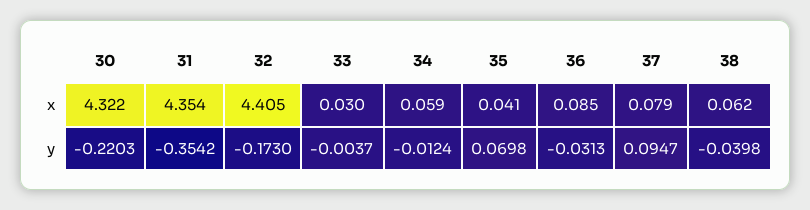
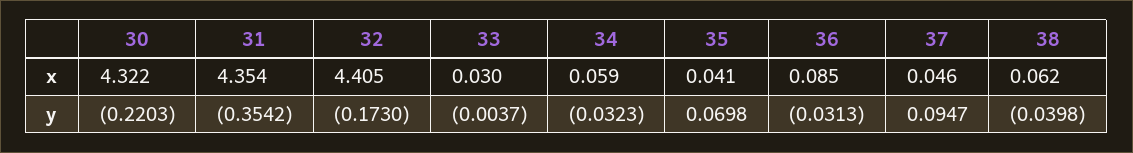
37, x: 0.079 -> 0.046
34, y: -0.0124 -> -0.0323

